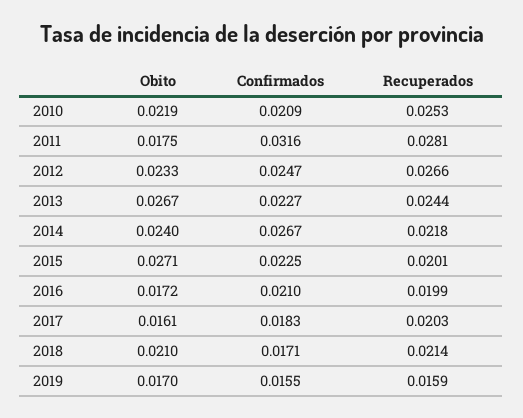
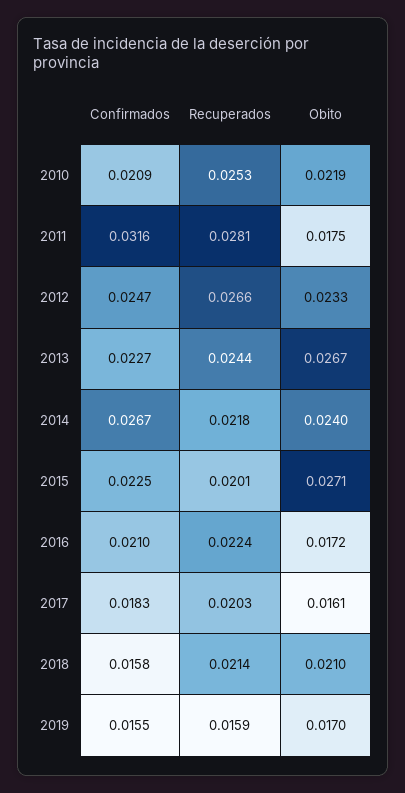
Recuperados, 2016: 0.0199 -> 0.0224
Confirmados, 2018: 0.0171 -> 0.0158

